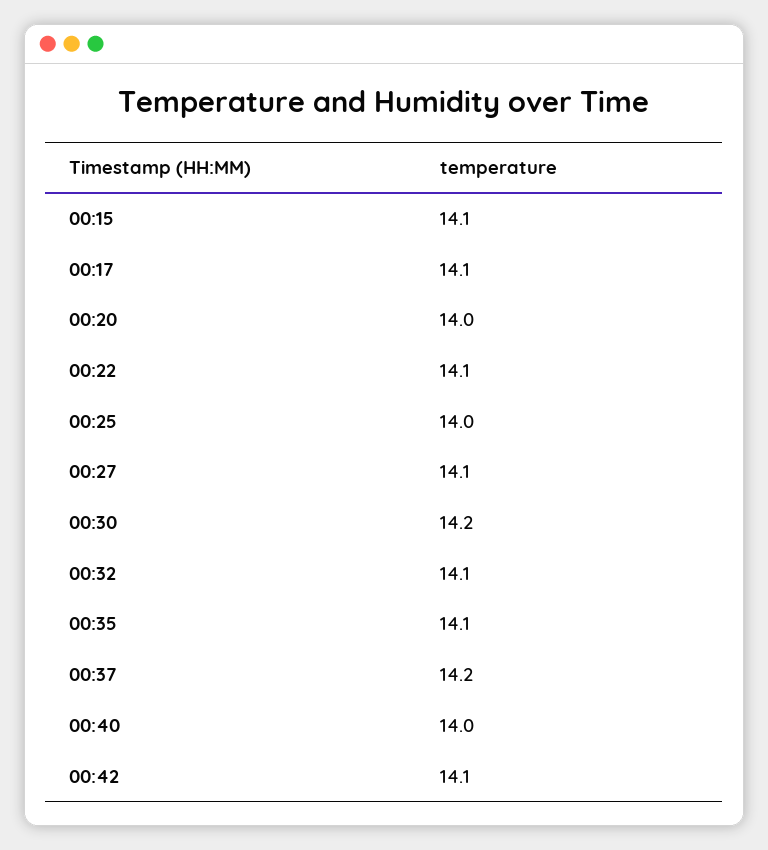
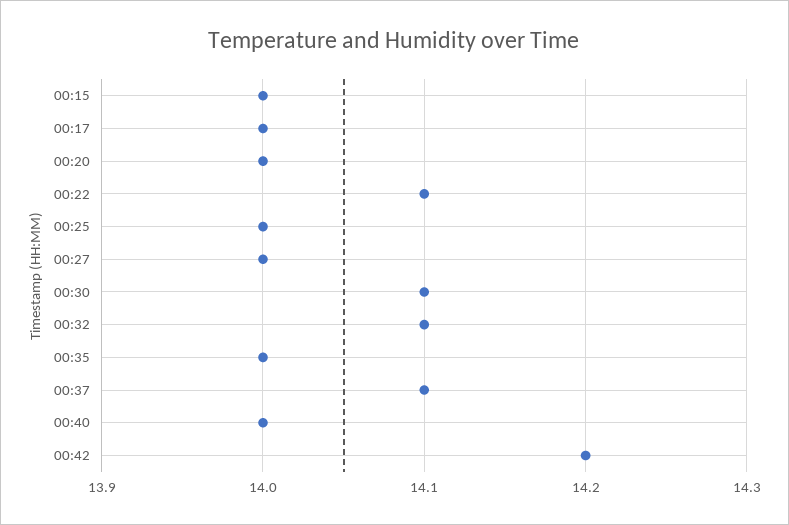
00:15: 14.1 -> 14
00:17: 14.1 -> 14
00:27: 14.1 -> 14
00:30: 14.2 -> 14.1
00:35: 14.1 -> 14
00:37: 14.2 -> 14.1
00:42: 14.1 -> 14.2

